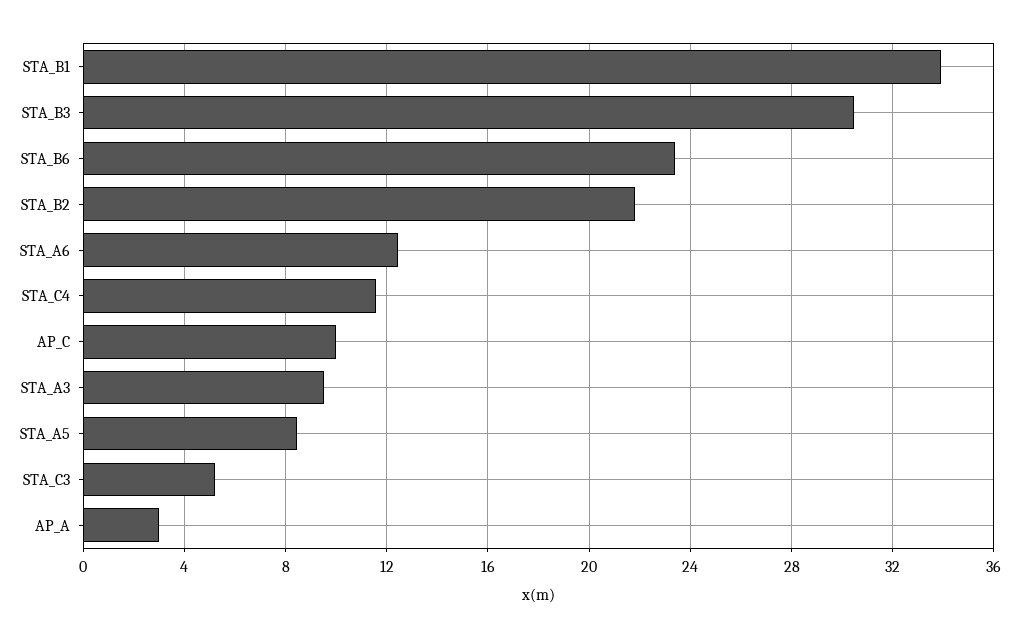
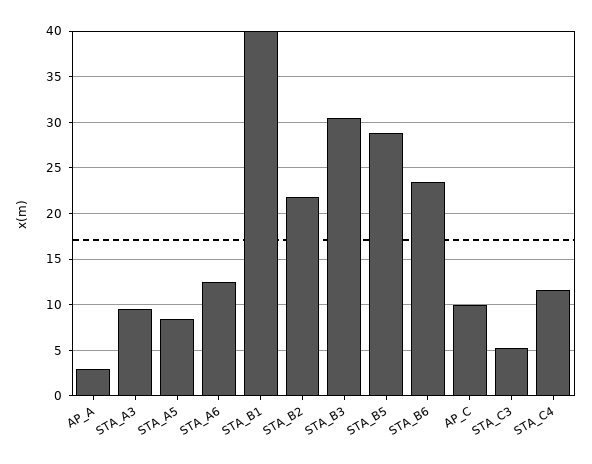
STA_B1: 34 -> 40
STA_B5: none -> 29

